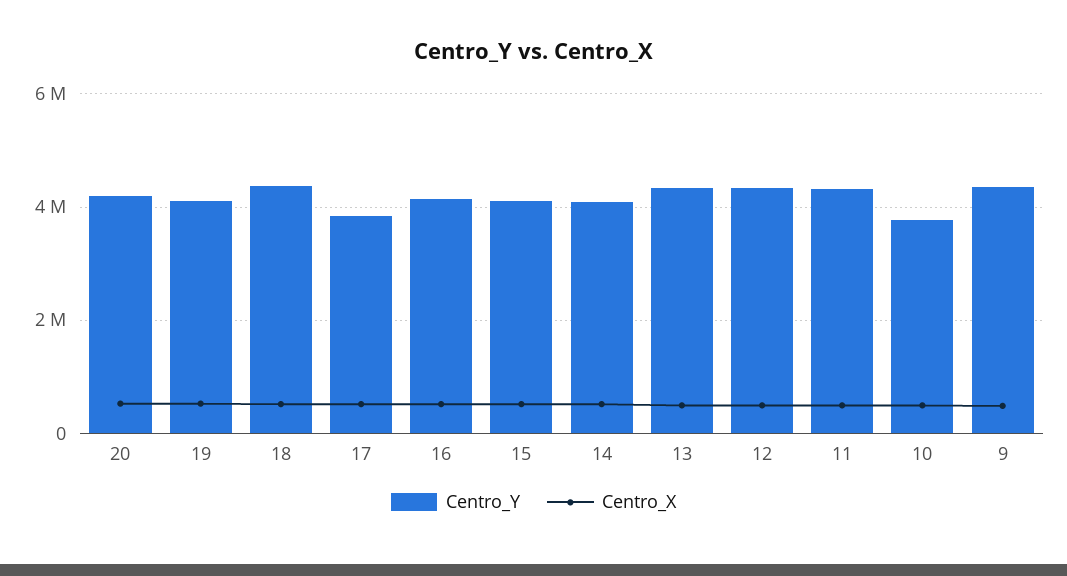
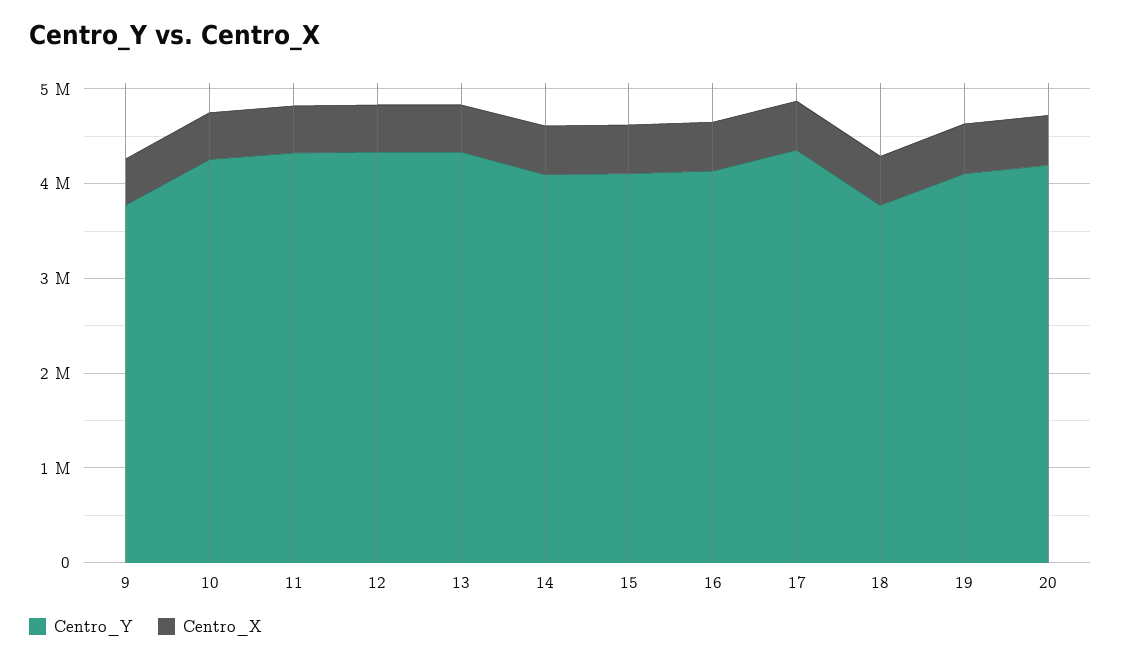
Centro_Y, 18: 4400000 -> 3800000
Centro_Y, 17: 3800000 -> 4400000
Centro_Y, 10: 3800000 -> 4200000
Centro_Y, 9: 4400000 -> 3800000

